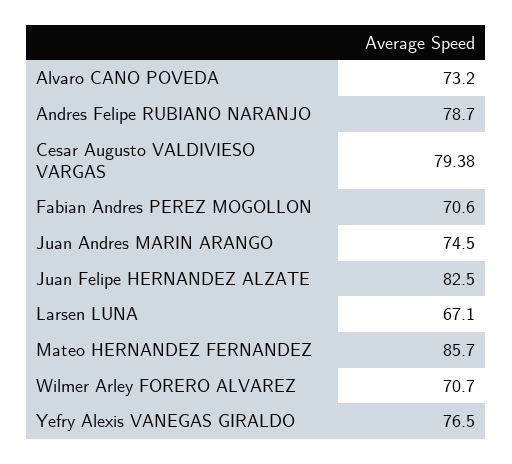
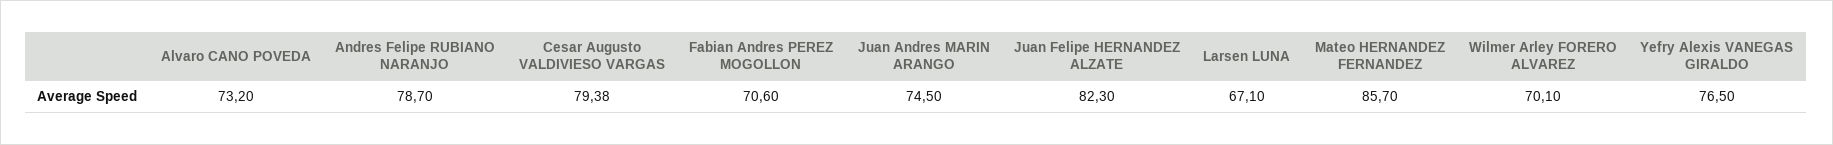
Juan Felipe HERNANDEZ ALZATE: 82.5 -> 82.3
Wilmer Arley FORERO ALVAREZ: 70.7 -> 70.1

